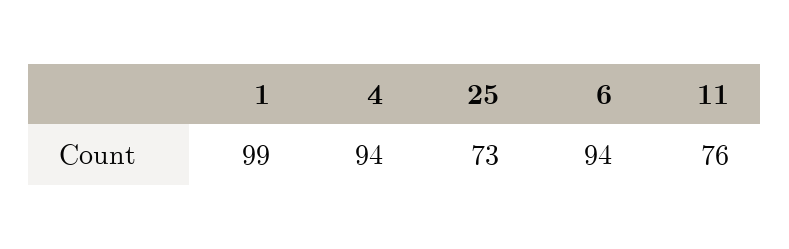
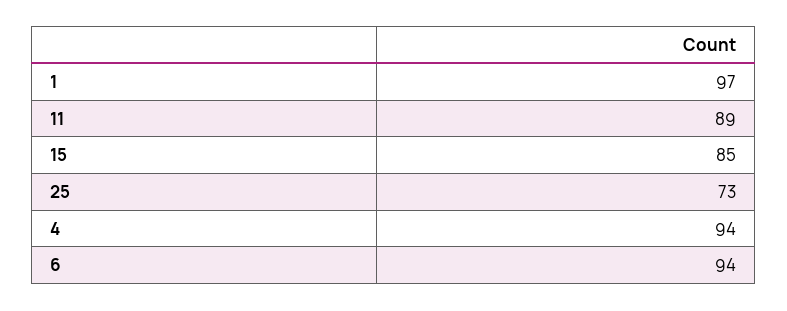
1: 99 -> 97
11: 76 -> 89
15: none -> 85

